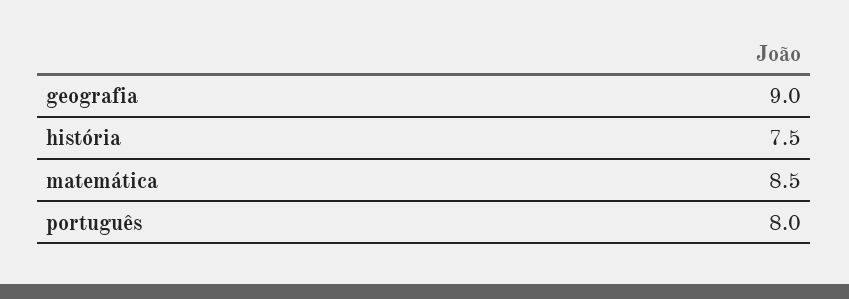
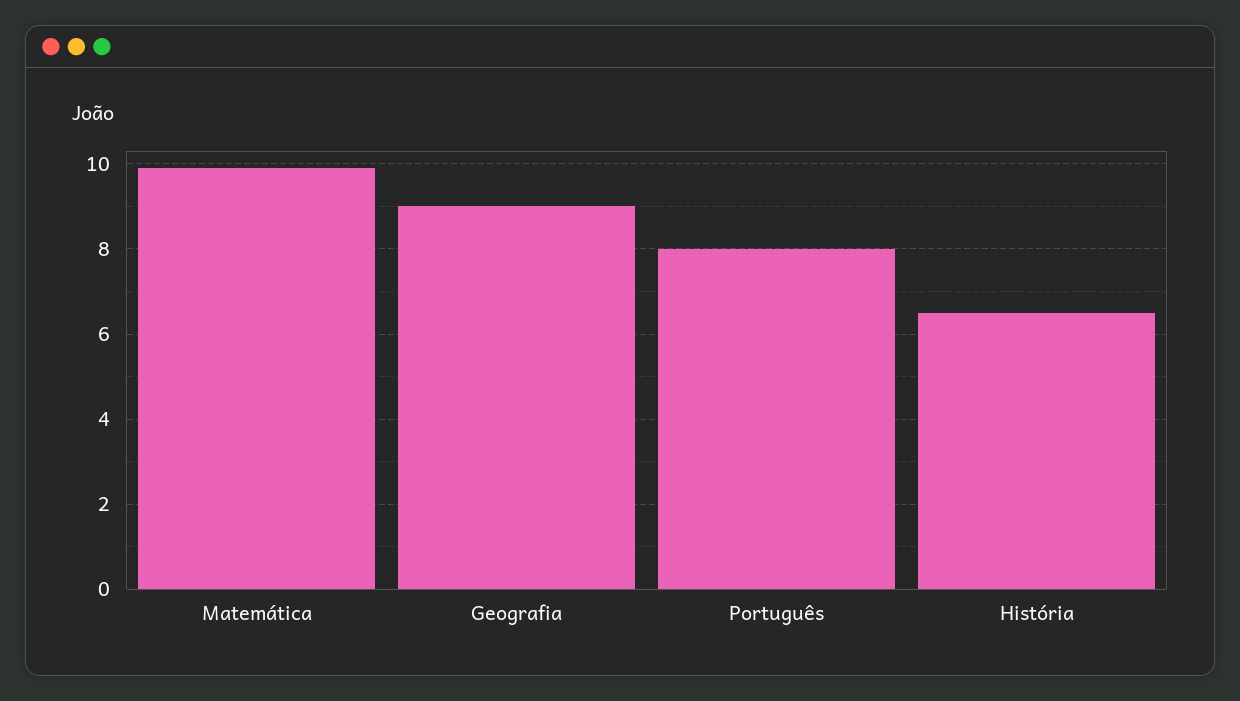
história: 7.5 -> 6.5
matemática: 8.5 -> 10

